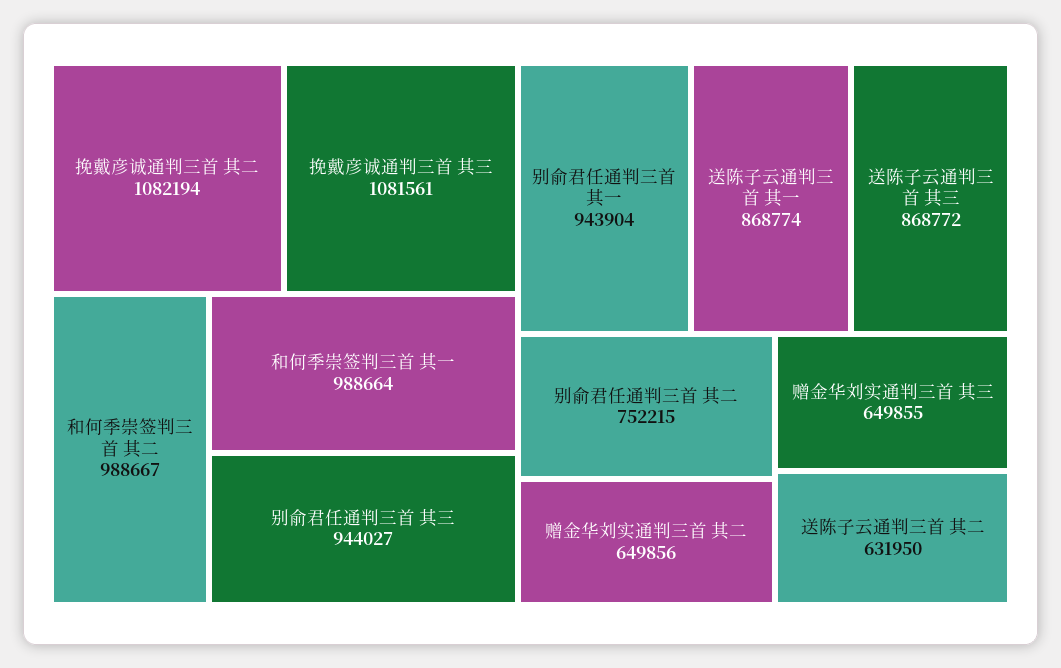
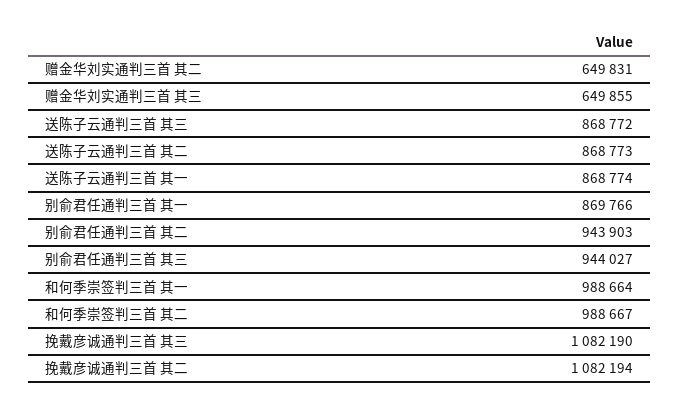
挽戴彦诚通判三首 其三: 1081561 -> 1082190
别俞君任通判三首 其一: 943904 -> 869766
别俞君任通判三首 其二: 752215 -> 943903
赠金华刘实通判三首 其二: 649856 -> 649831
送陈子云通判三首 其二: 631950 -> 868773

